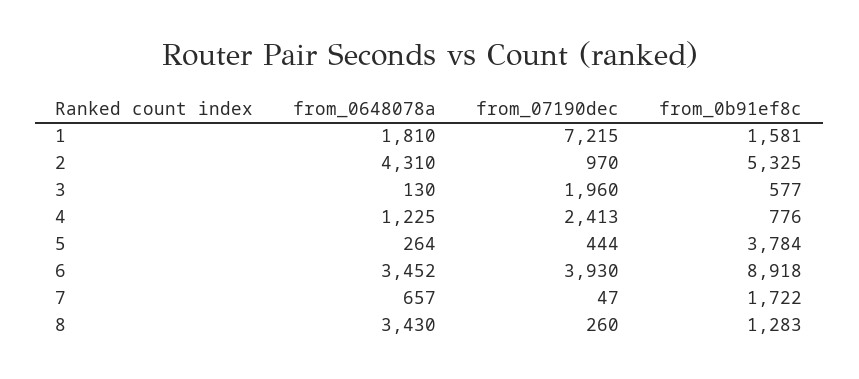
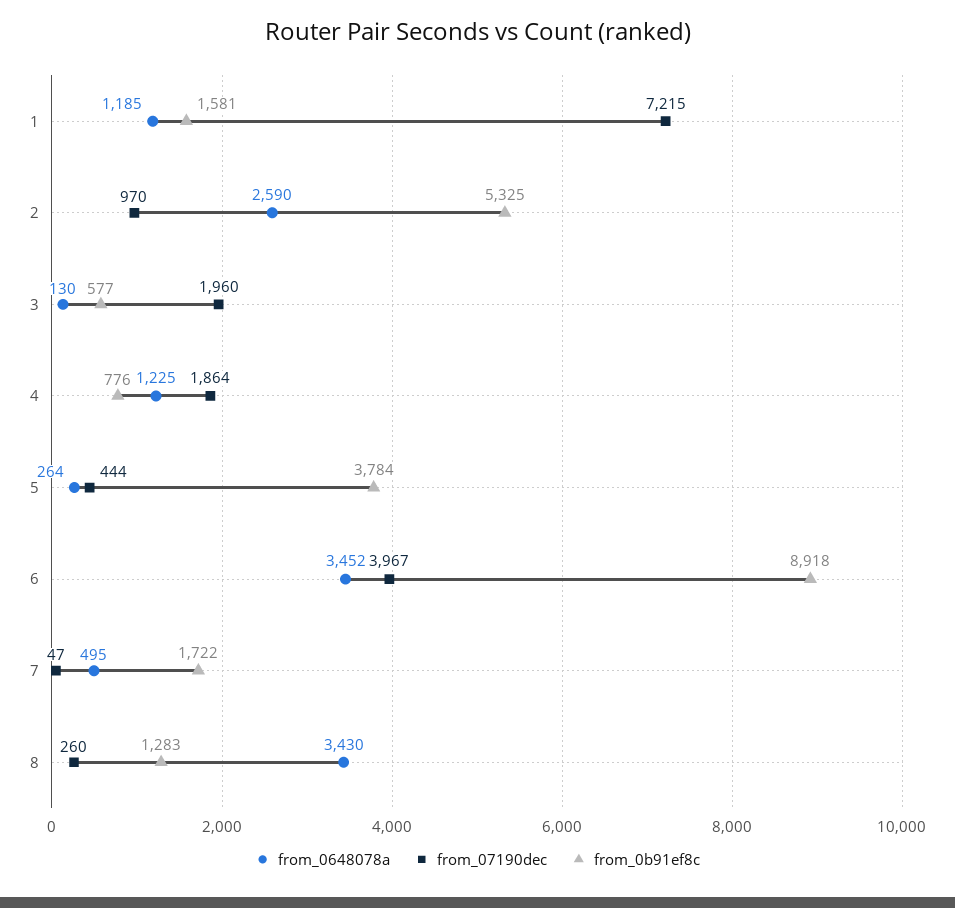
from_0648078a, 1: 1810 -> 1185
from_0648078a, 2: 4310 -> 2590
from_07190dec, 4: 2413 -> 1864
from_07190dec, 6: 3930 -> 3967
from_0648078a, 7: 657 -> 495

